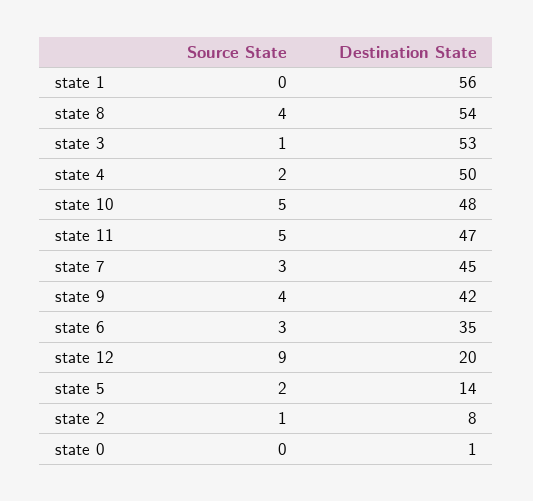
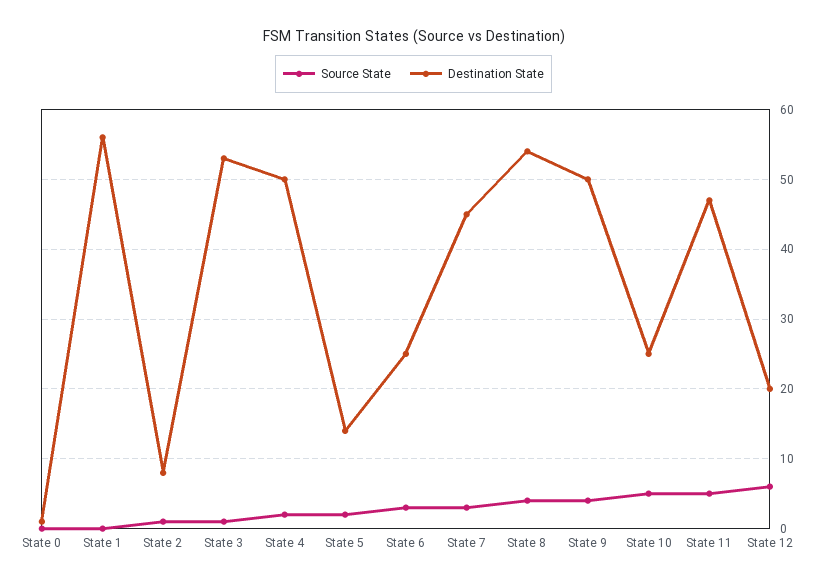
Destination State, state 10: 48 -> 25
Destination State, state 9: 42 -> 50
Destination State, state 6: 35 -> 25
Source State, state 12: 9 -> 6

